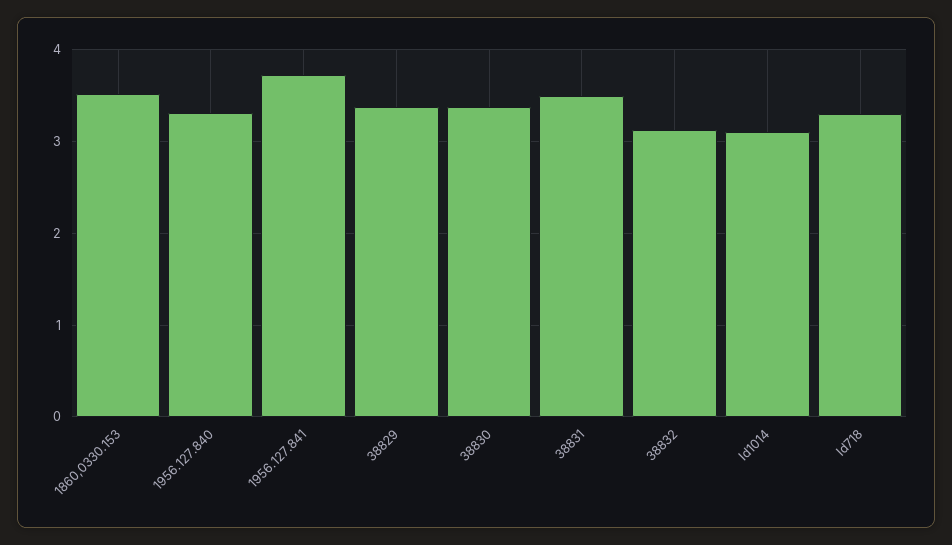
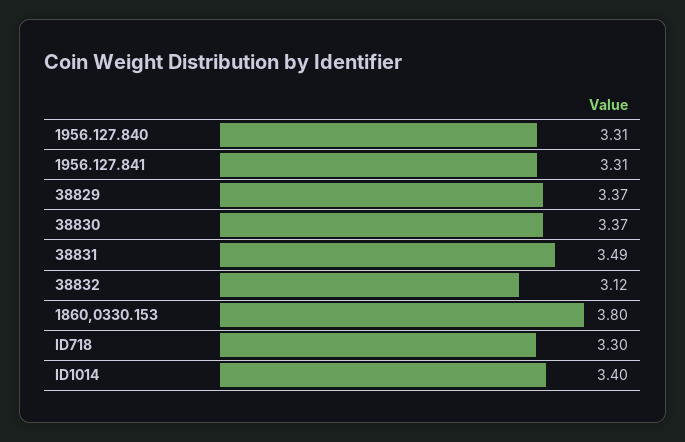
1860,0330.153: 3.5 -> 3.8
1956.127.841: 3.7 -> 3.31
Id1014: 3.1 -> 3.4

